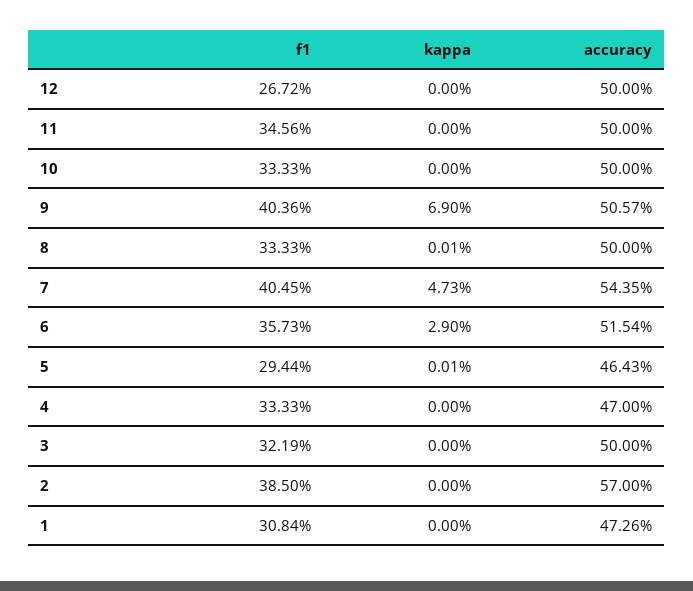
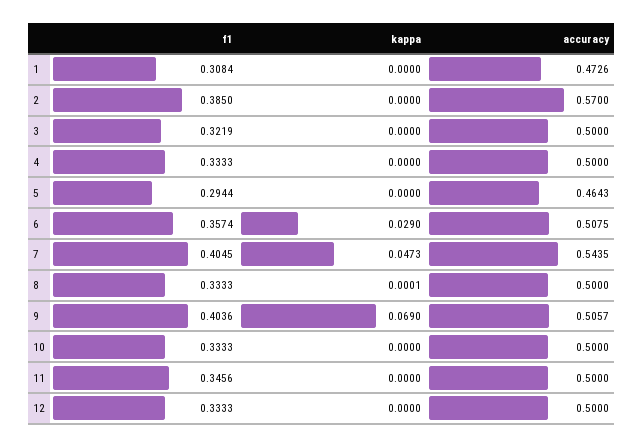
f1, 12: 0.2672 -> 0.3333
f1, 6: 0.3573 -> 0.3574
accuracy, 6: 0.5154 -> 0.5075
kappa, 5: 0.0001 -> 0
accuracy, 4: 0.47 -> 0.5

